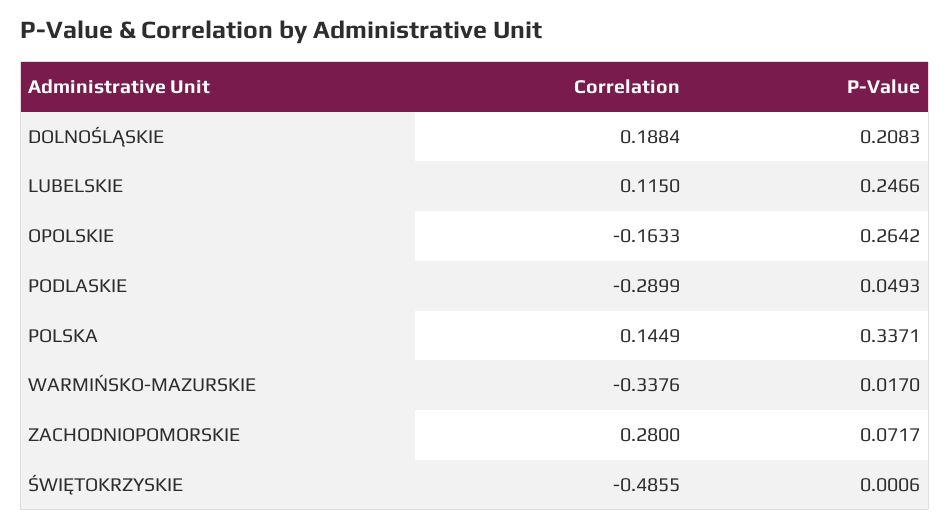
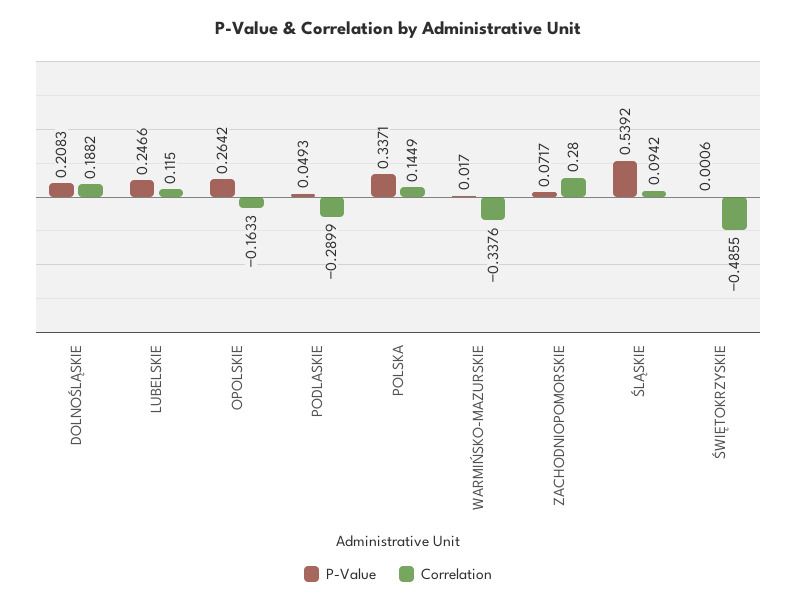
Correlation, DOLNOŚLĄSKIE: 0.1884 -> 0.1882
P-Value, ŚLĄSKIE: none -> 0.5392
Correlation, ŚLĄSKIE: none -> 0.0942

